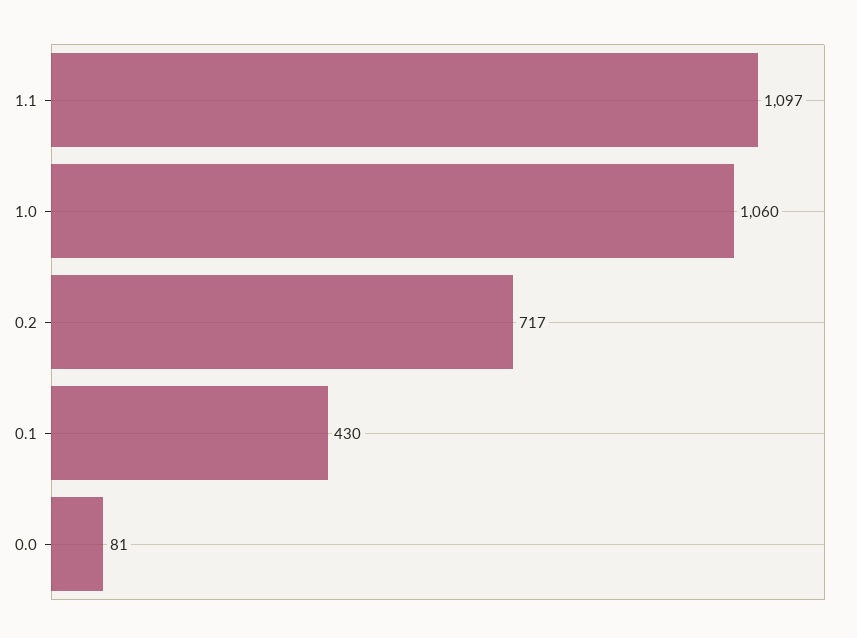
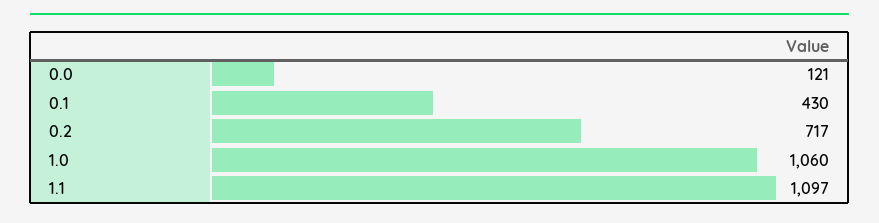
0.0: 81 -> 121

